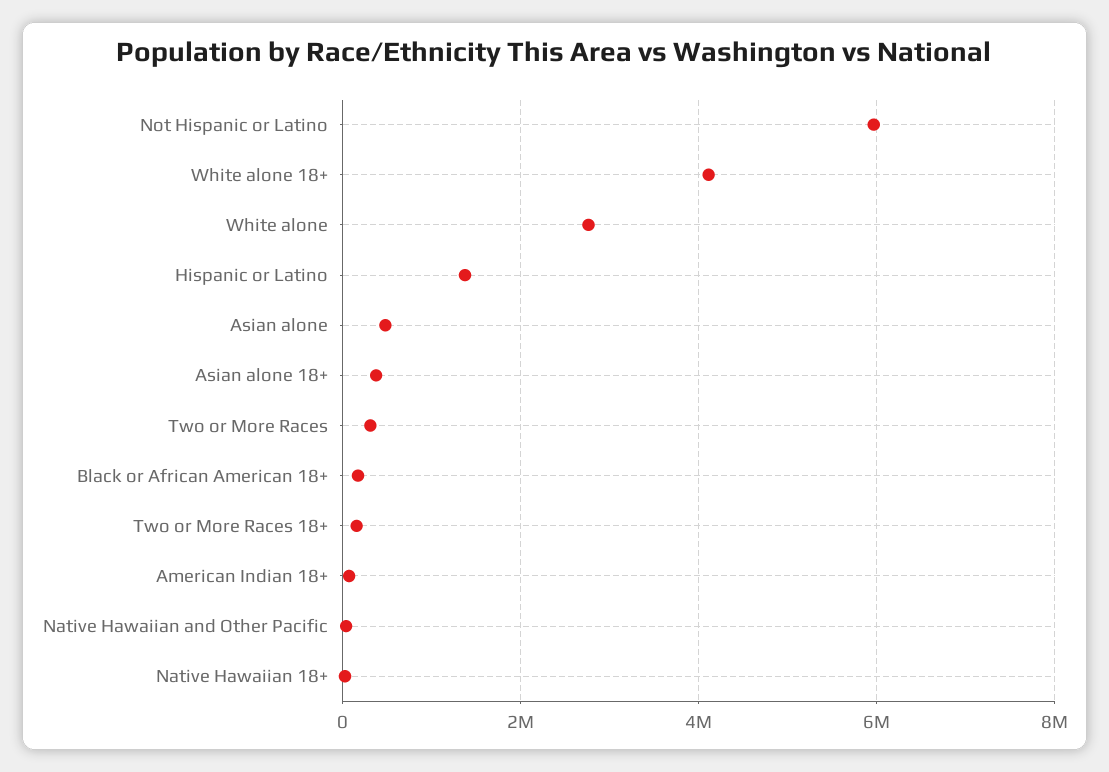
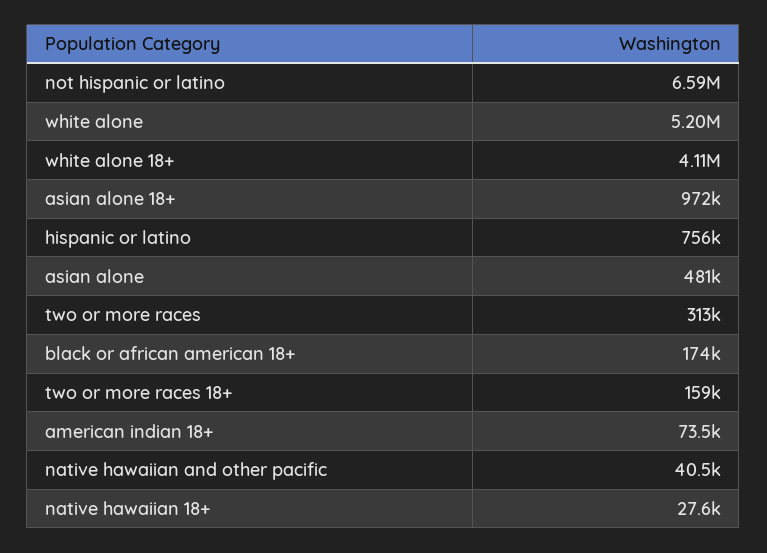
Not Hispanic or Latino: 6000000 -> 6590000
White alone: 2800000 -> 5200000
Hispanic or Latino: 1400000 -> 756000
Asian alone 18+: 400000 -> 972000

